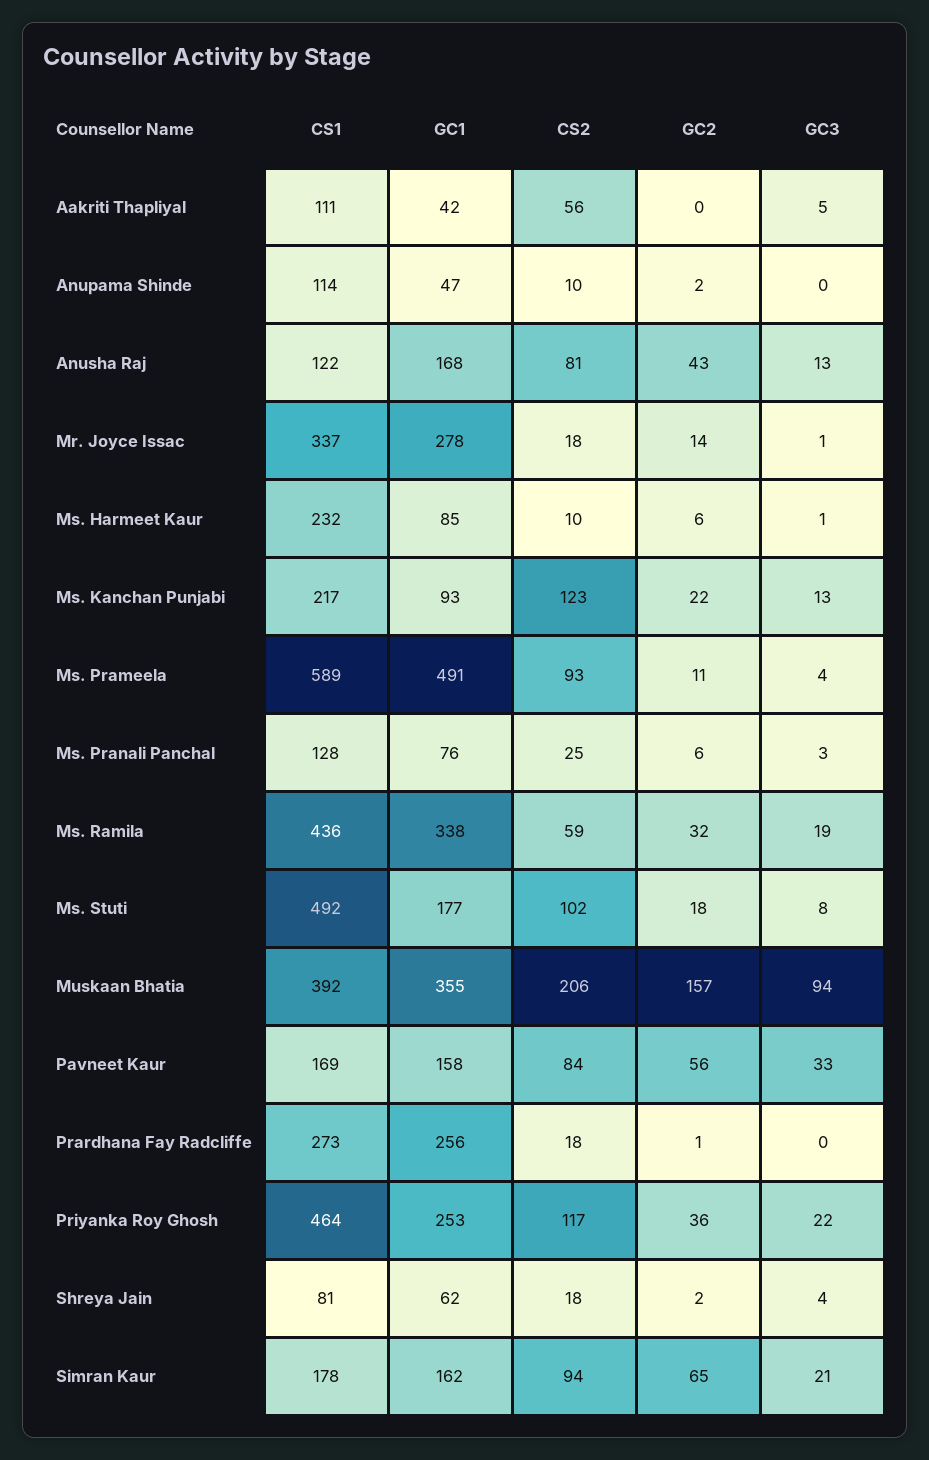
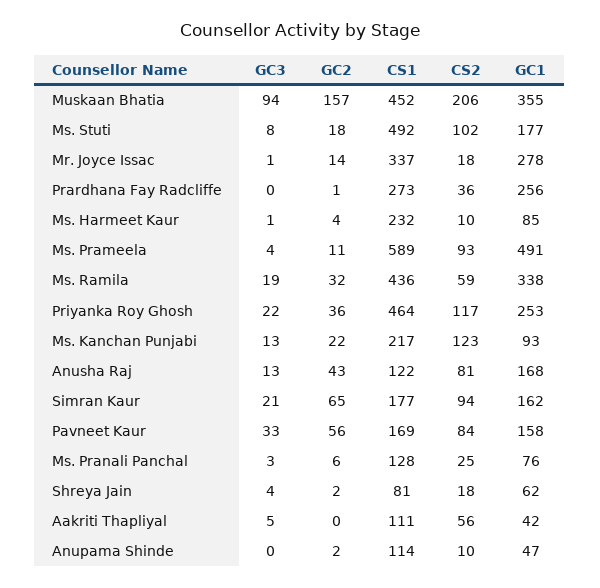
GC2, Ms. Harmeet Kaur: 6 -> 4
CS1, Muskaan Bhatia: 392 -> 452
CS2, Prardhana Fay Radcliffe: 18 -> 36
CS1, Simran Kaur: 178 -> 177

